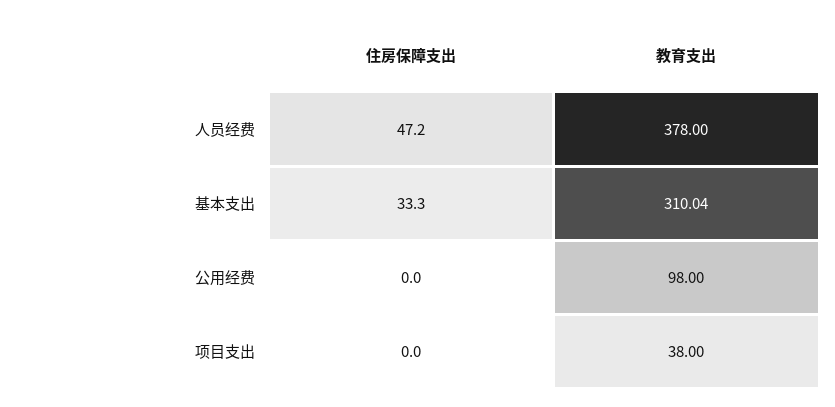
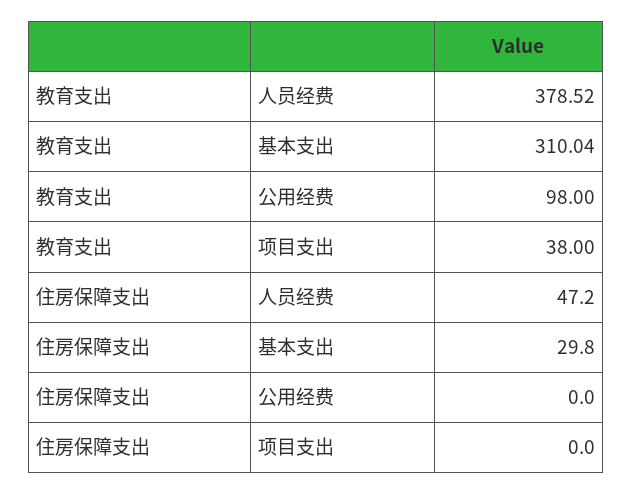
教育支出, 人员经费: 378 -> 378.52
住房保障支出, 基本支出: 33.3 -> 29.8

